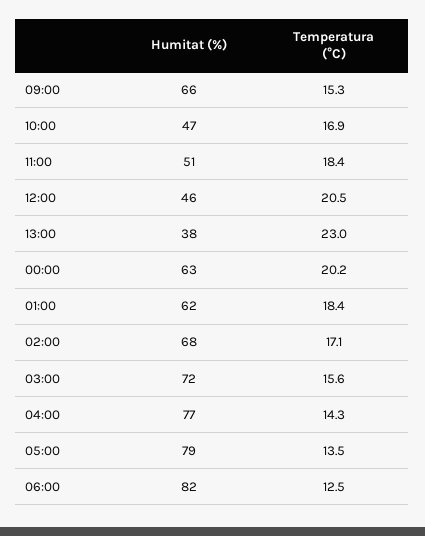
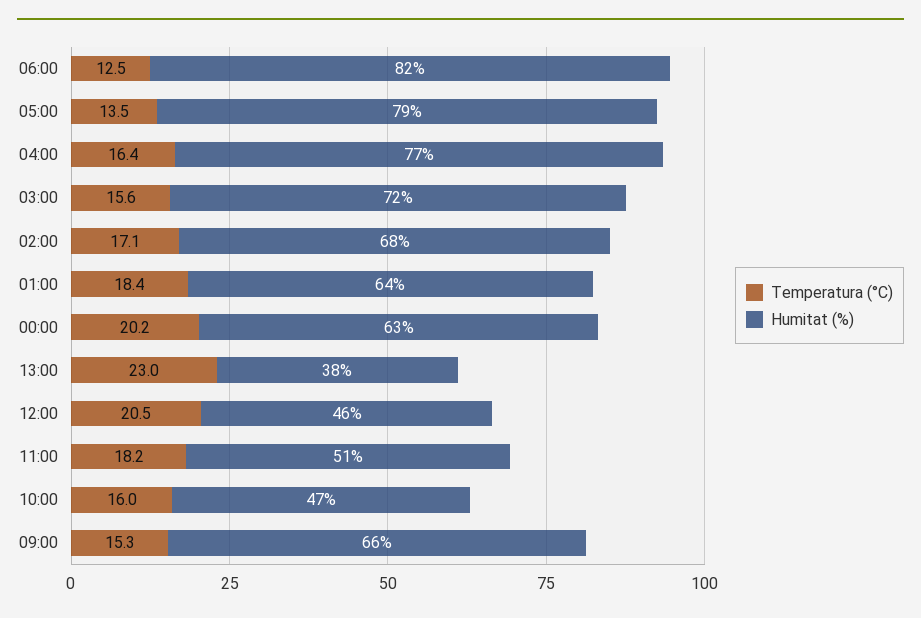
Temperatura (°C), 10:00: 16.9 -> 16
Temperatura (°C), 11:00: 18.4 -> 18.2
Humitat (%), 01:00: 62 -> 64
Temperatura (°C), 04:00: 14.3 -> 16.4

